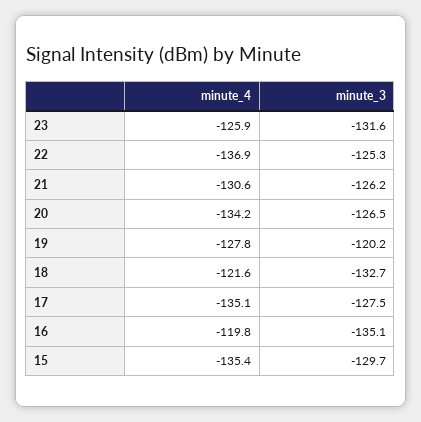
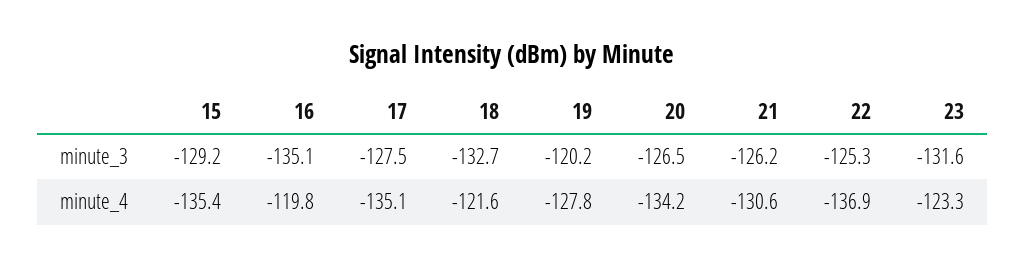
minute_4, 23: -125.9 -> -123.3
minute_3, 15: -129.7 -> -129.2

